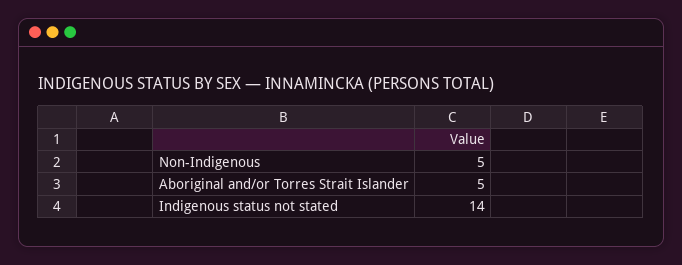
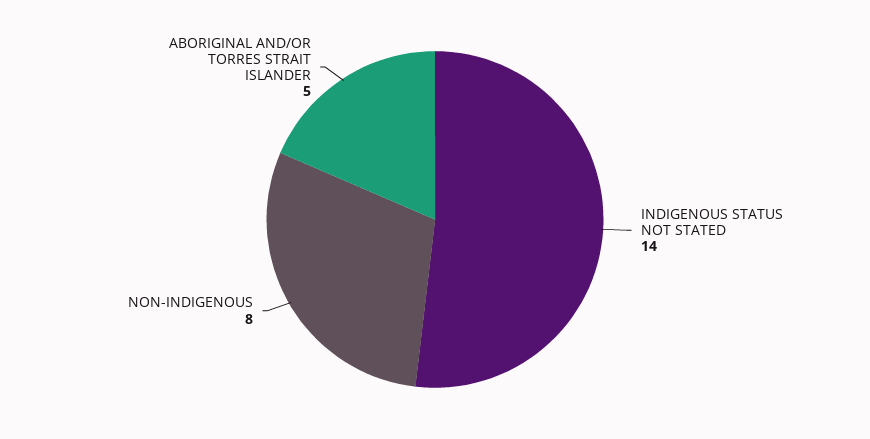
Non-Indigenous: 5 -> 8

